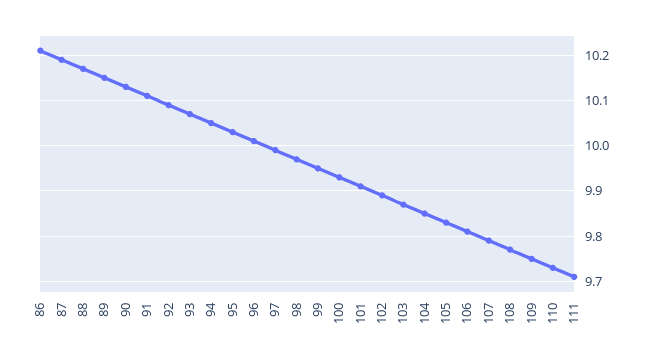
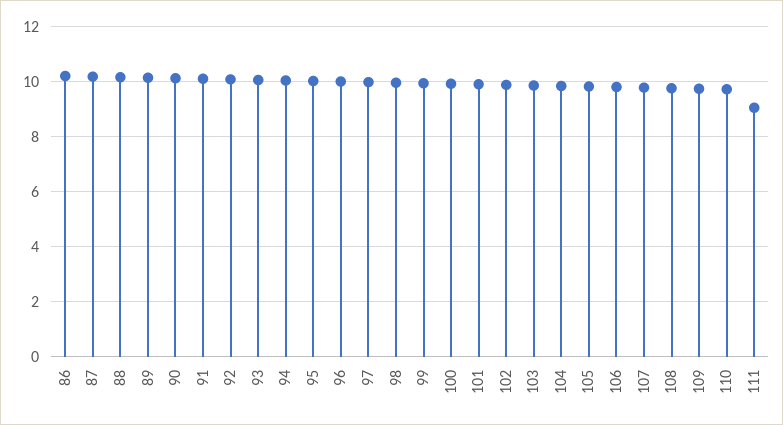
111: 9.7 -> 9

